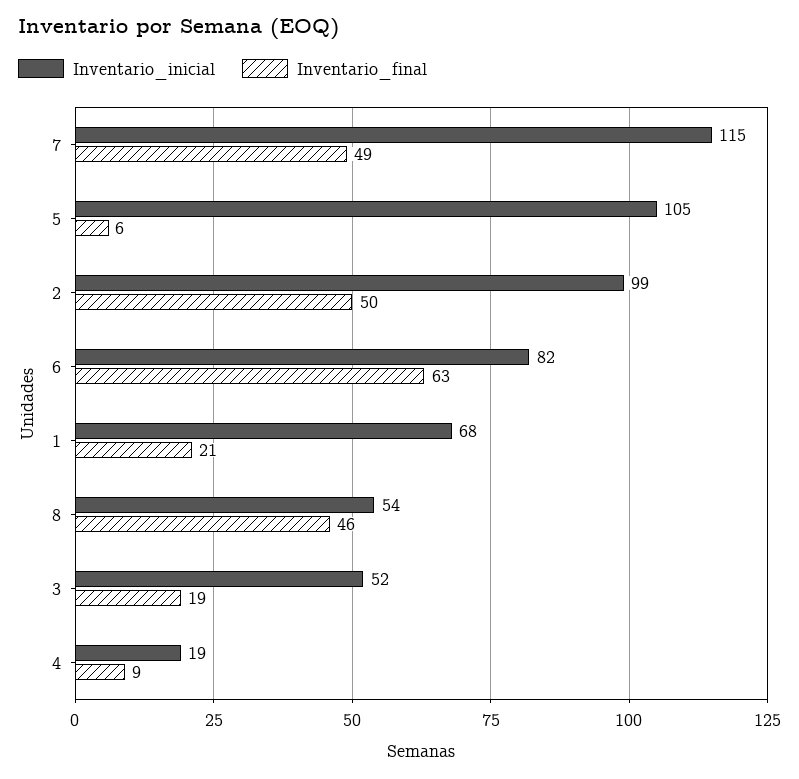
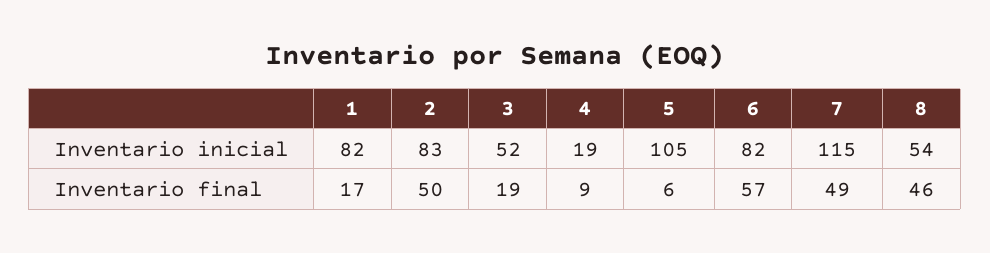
Inventario_inicial, 2: 99 -> 83
Inventario_final, 6: 63 -> 57
Inventario_inicial, 1: 68 -> 82
Inventario_final, 1: 21 -> 17

